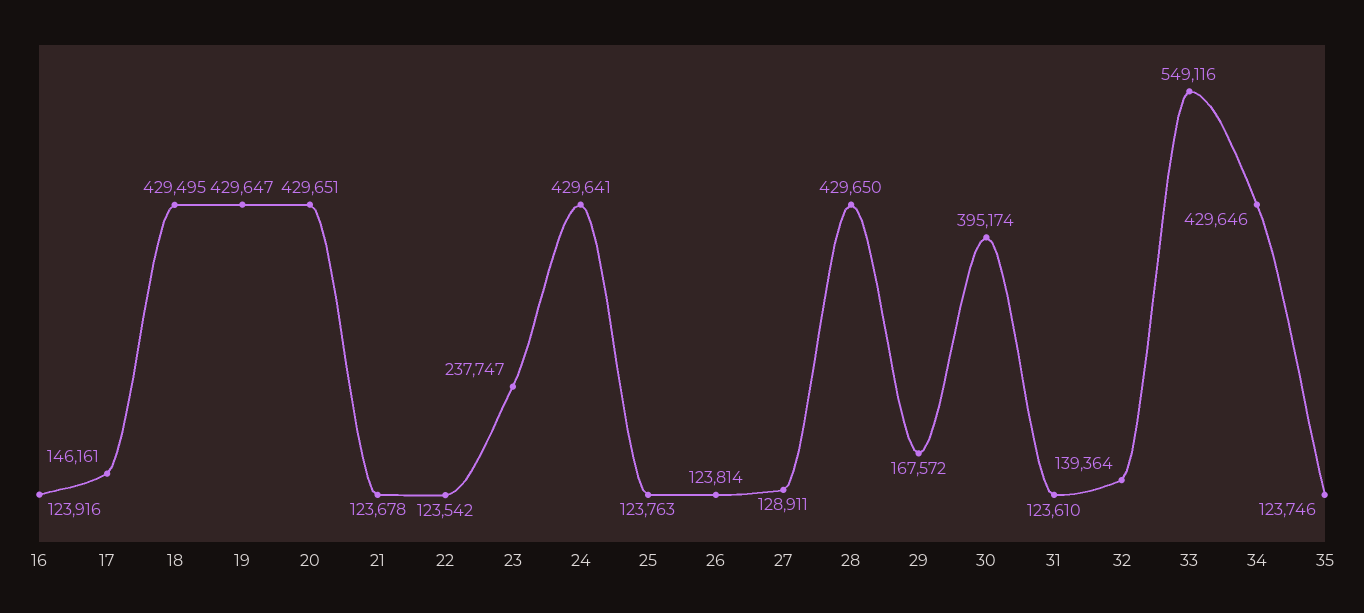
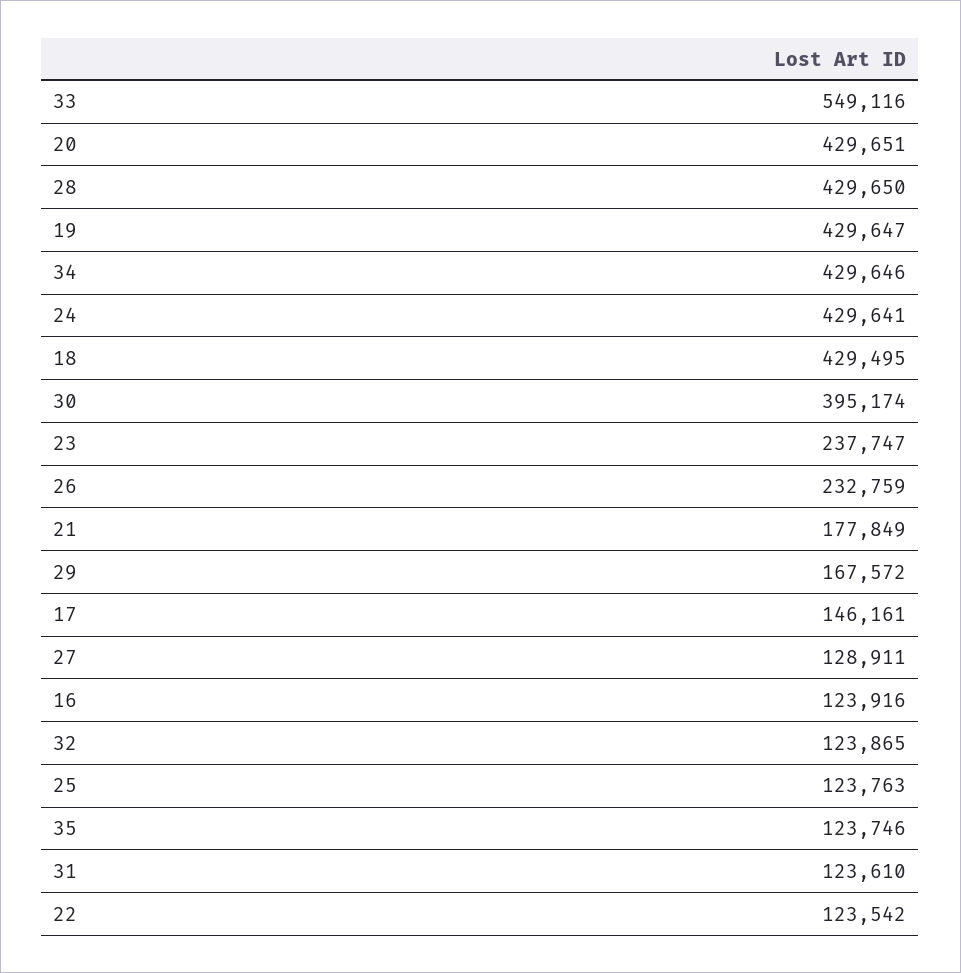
21: 123678 -> 177849
26: 123814 -> 232759
32: 139364 -> 123865

